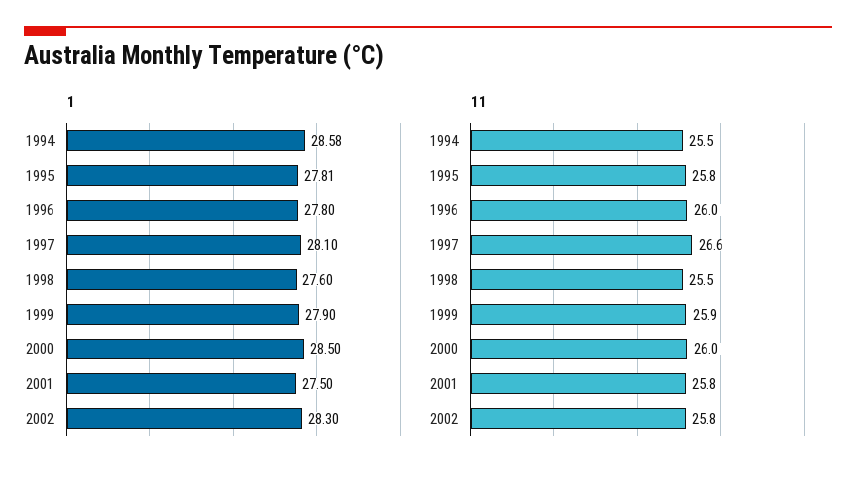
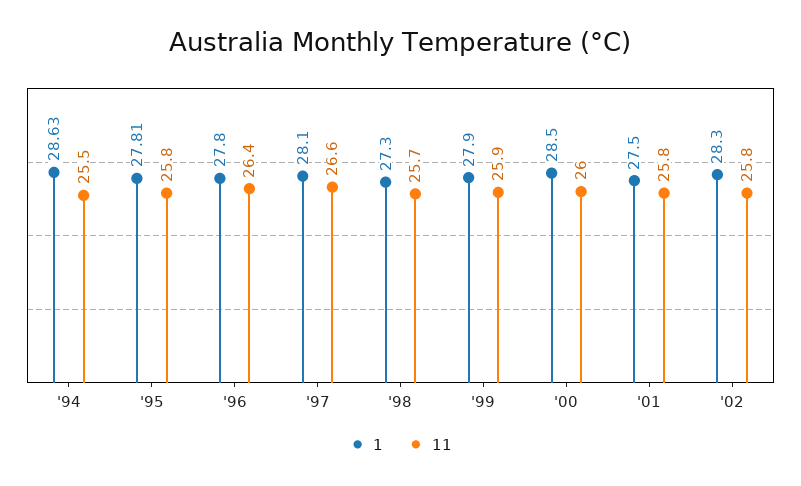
1, 1994: 28.58 -> 28.63
1, 1998: 27.6 -> 27.3
11, 1996: 26 -> 26.4
11, 1998: 25.5 -> 25.7

